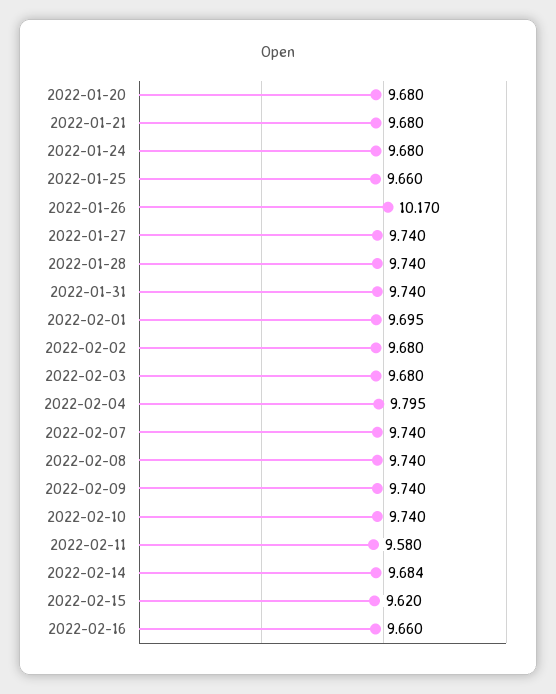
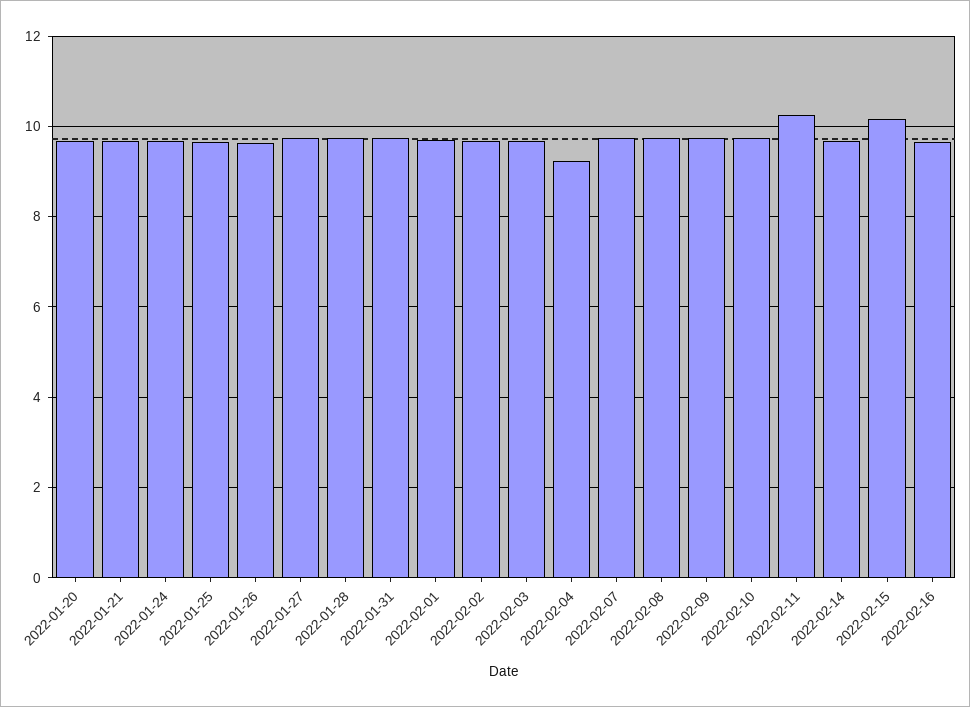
2022-01-26: 10.17 -> 9.6
2022-02-04: 9.795 -> 9.2
2022-02-11: 9.58 -> 10.2
2022-02-15: 9.62 -> 10.2

